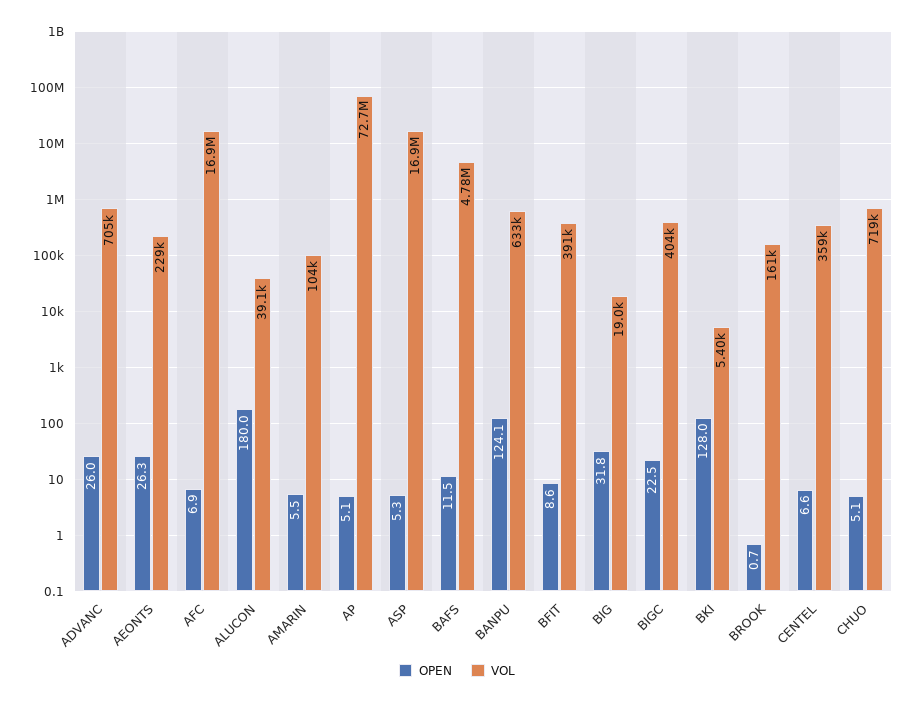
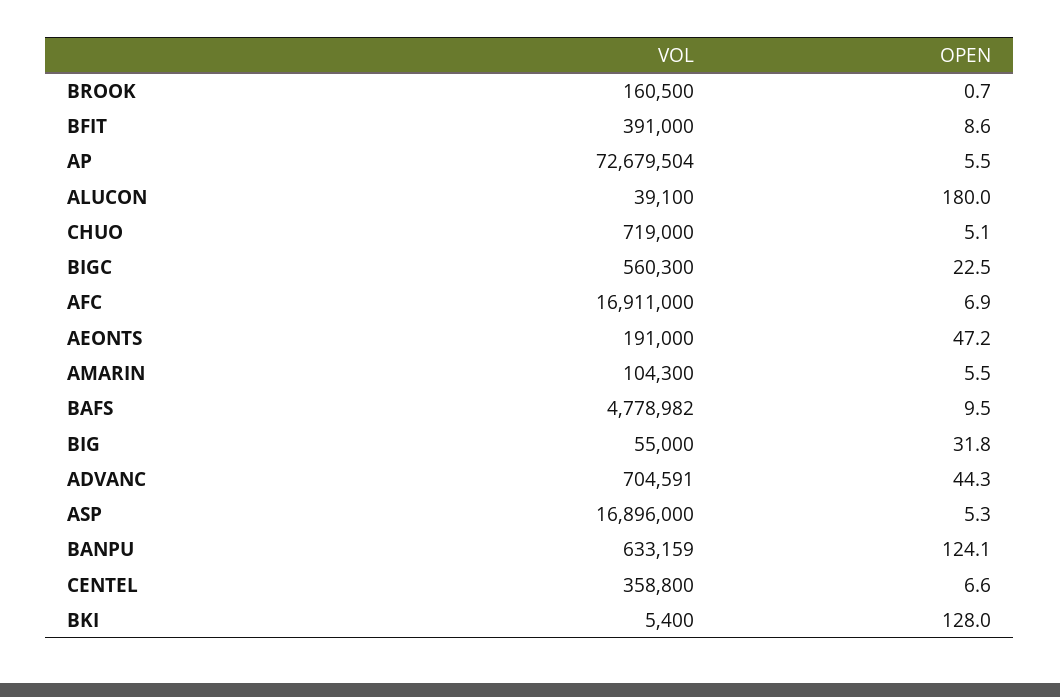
OPEN, ADVANC: 26 -> 44.3
OPEN, AEONTS: 26.3 -> 47.2
VOL, AEONTS: 229000 -> 191000
OPEN, AP: 5.1 -> 5.5
OPEN, BAFS: 11.5 -> 9.5
VOL, BIG: 19000 -> 55000
VOL, BIGC: 404000 -> 560300

